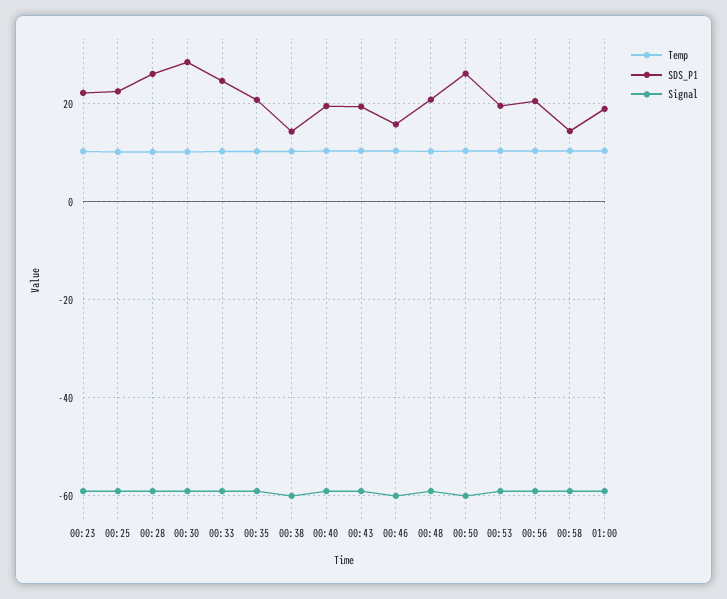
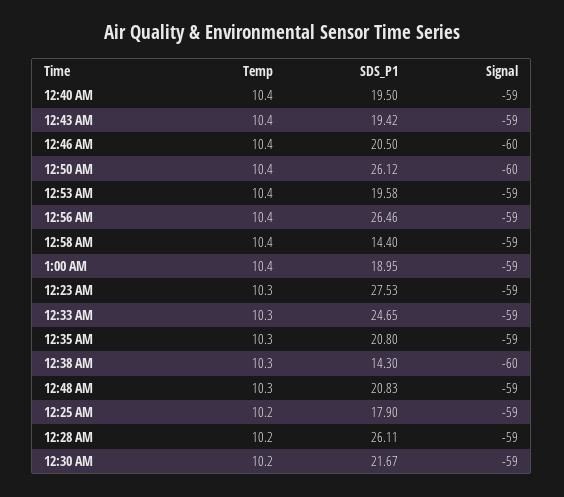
SDS_P1, 00:23: 22 -> 27.53
SDS_P1, 00:25: 22 -> 17.9
SDS_P1, 00:30: 28 -> 21.67
SDS_P1, 00:46: 16 -> 20.5
SDS_P1, 00:56: 20 -> 26.46

